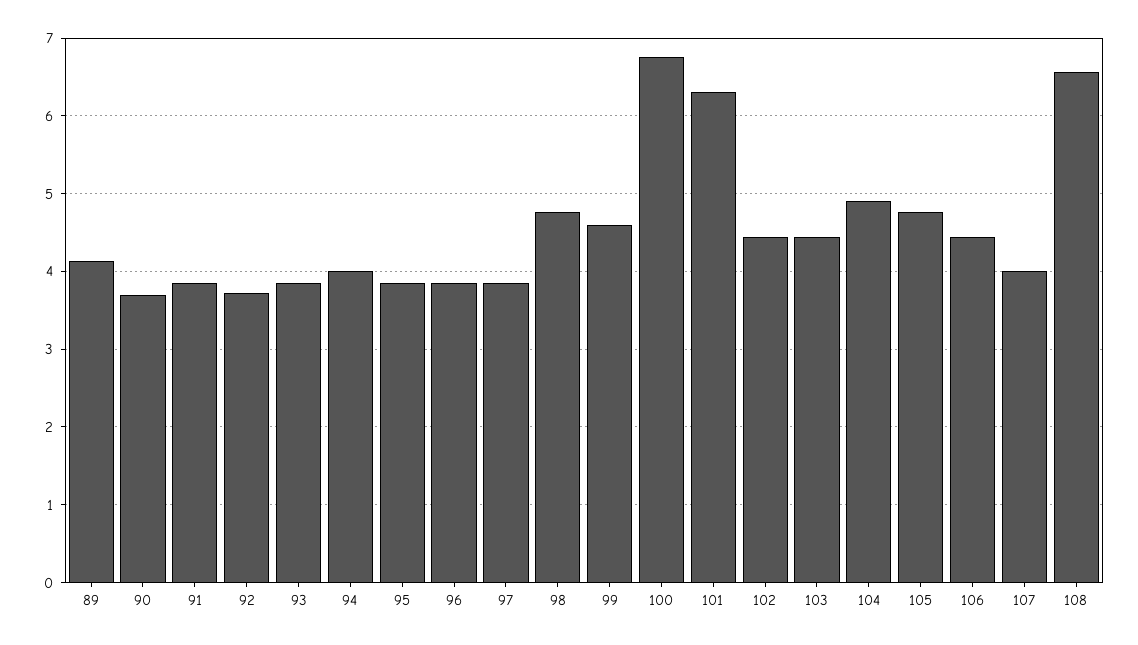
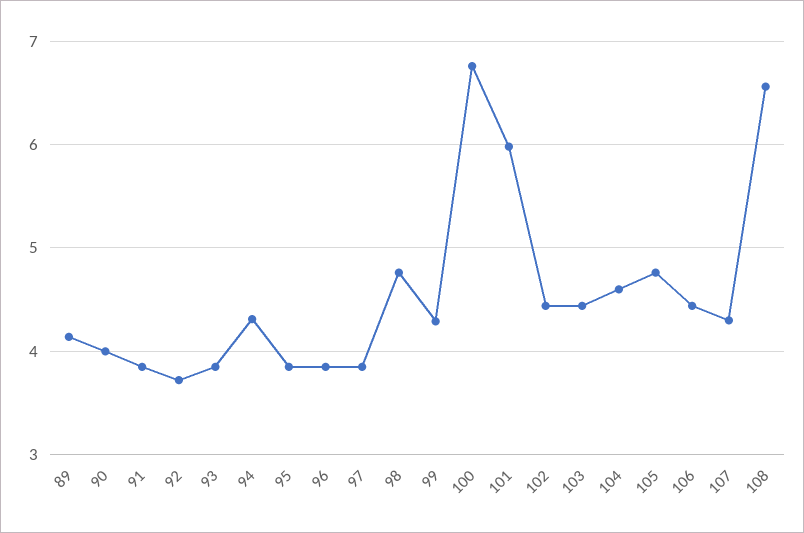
90: 3.7 -> 4
94: 4 -> 4.3
99: 4.6 -> 4.3
101: 6.3 -> 6
104: 4.9 -> 4.6
107: 4 -> 4.3

